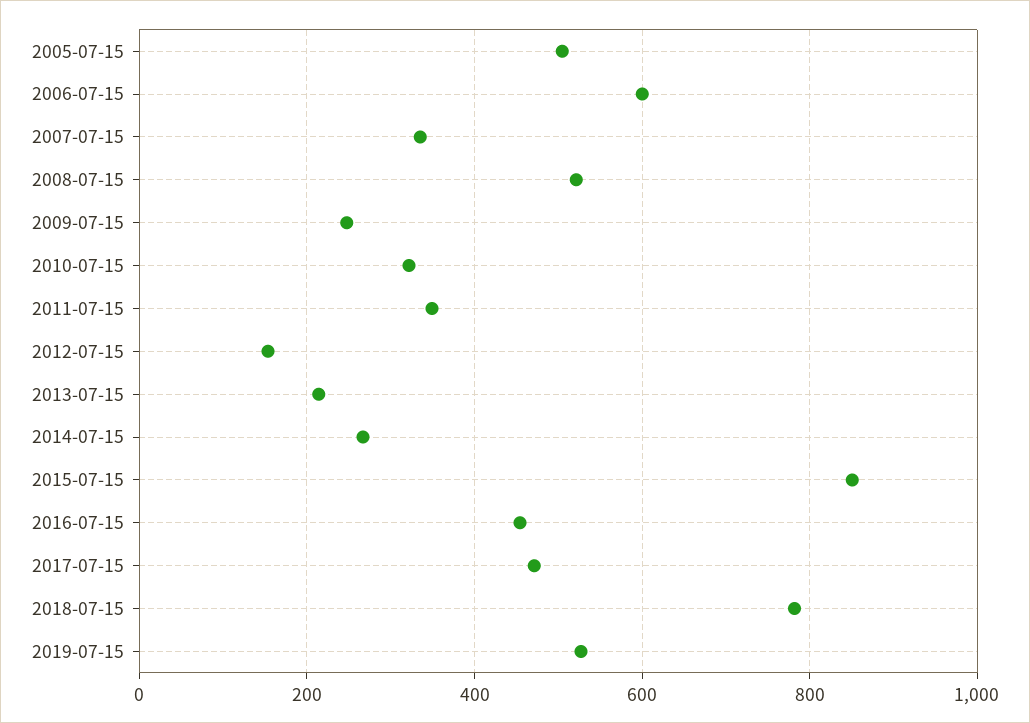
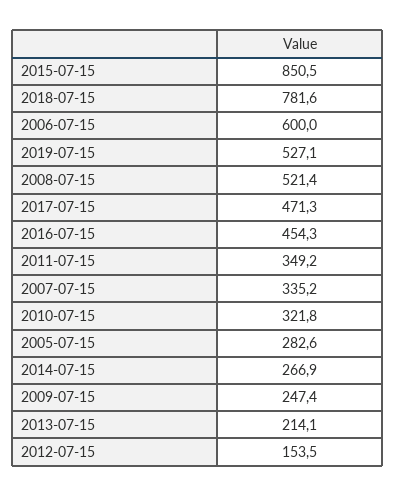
2005-07-15: 500 -> 282.6

